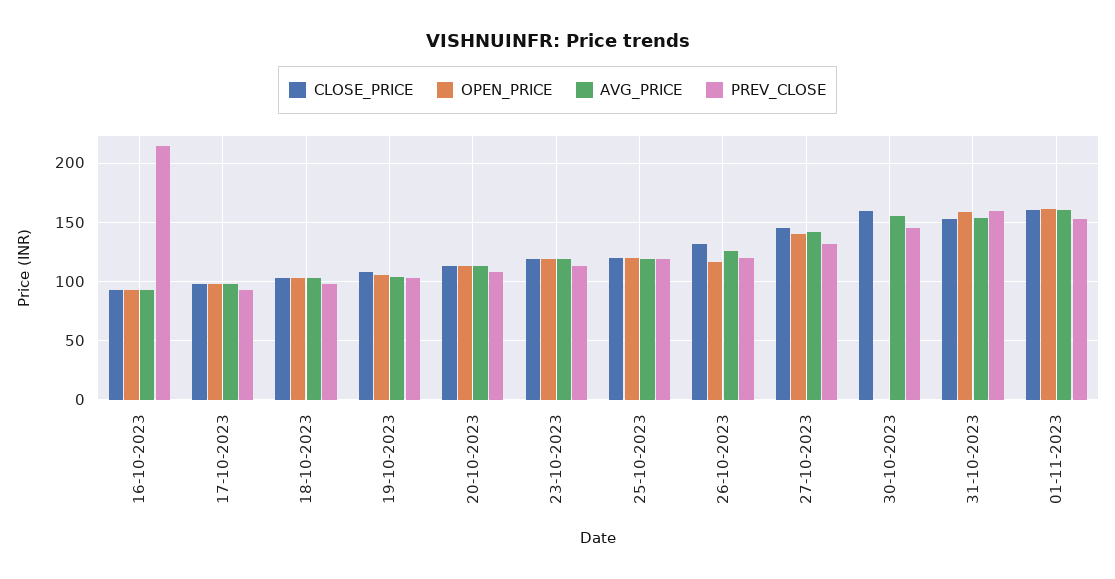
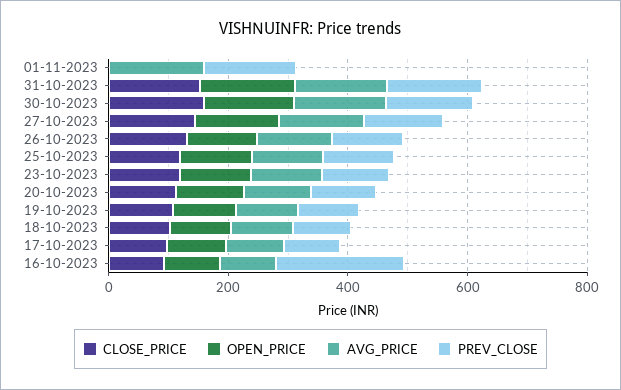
OPEN_PRICE, 30-10-2023: 0 -> 150
CLOSE_PRICE, 01-11-2023: 160 -> 0
OPEN_PRICE, 01-11-2023: 160 -> 0

